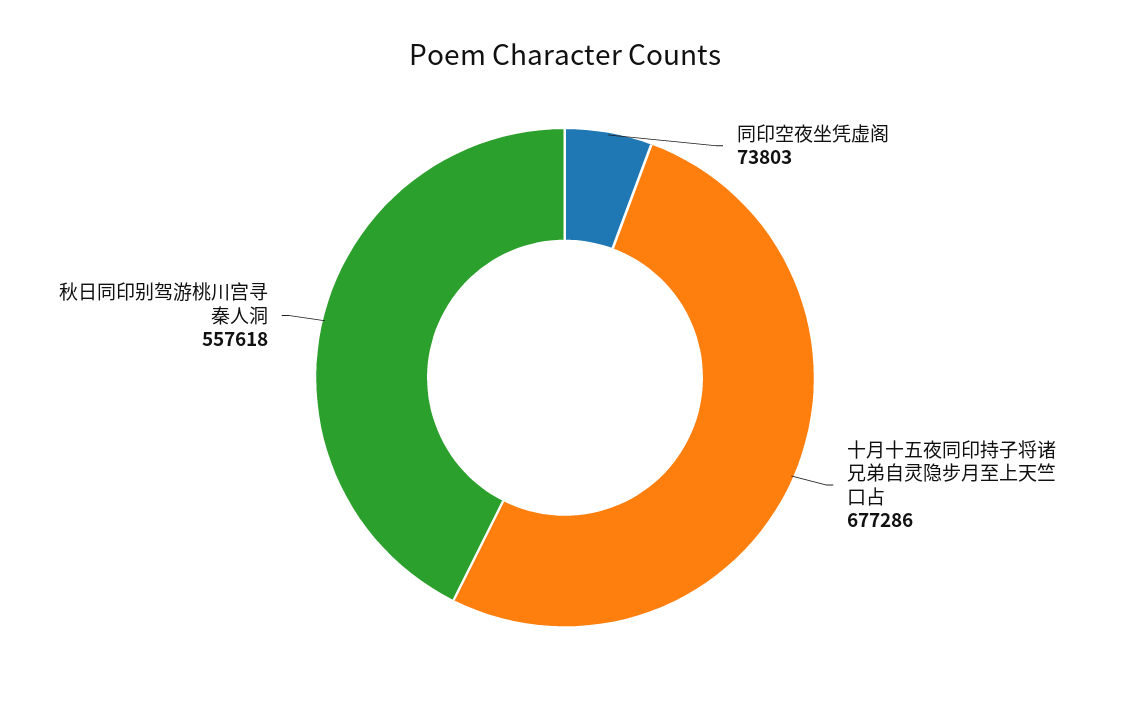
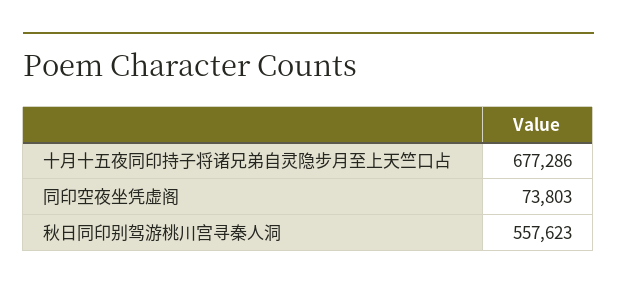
秋日同印别驾游桃川宫寻秦人洞: 557618 -> 557623

